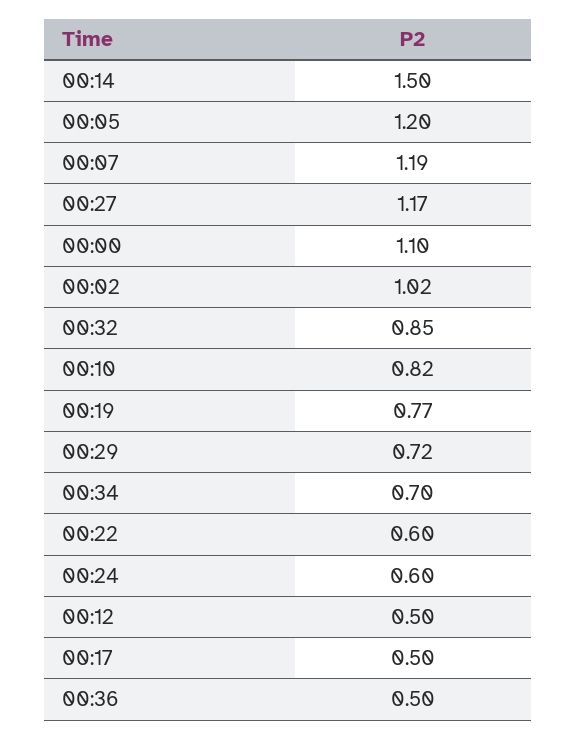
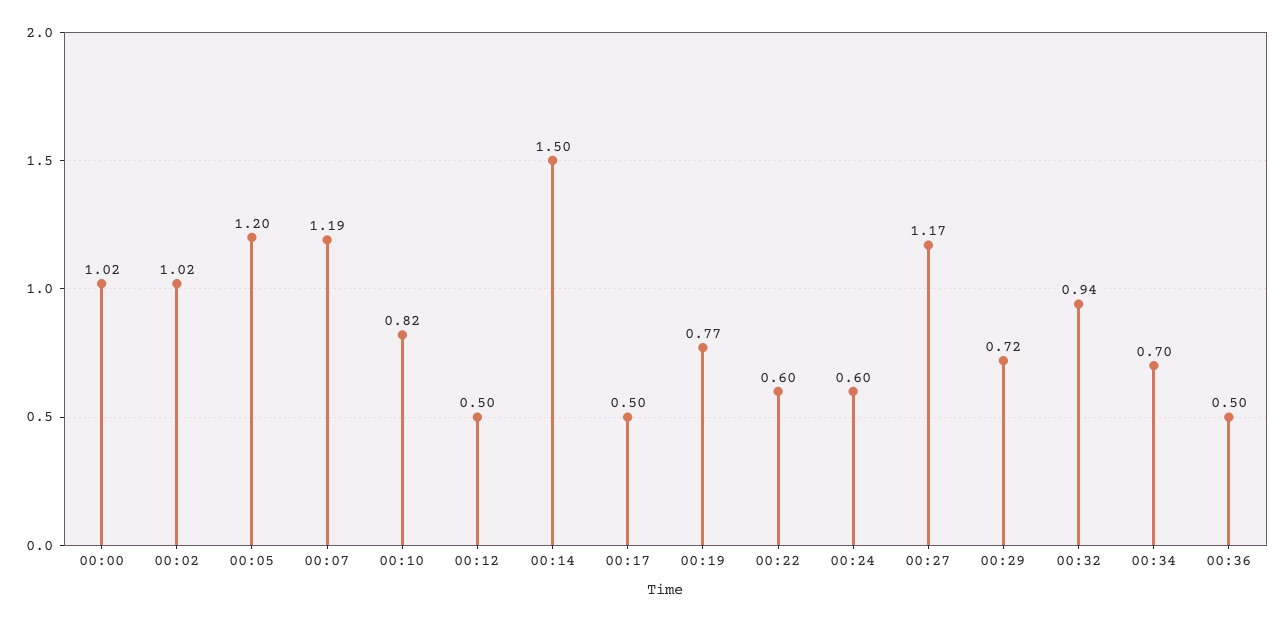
00:00: 1.1 -> 1.02
00:32: 0.85 -> 0.94

